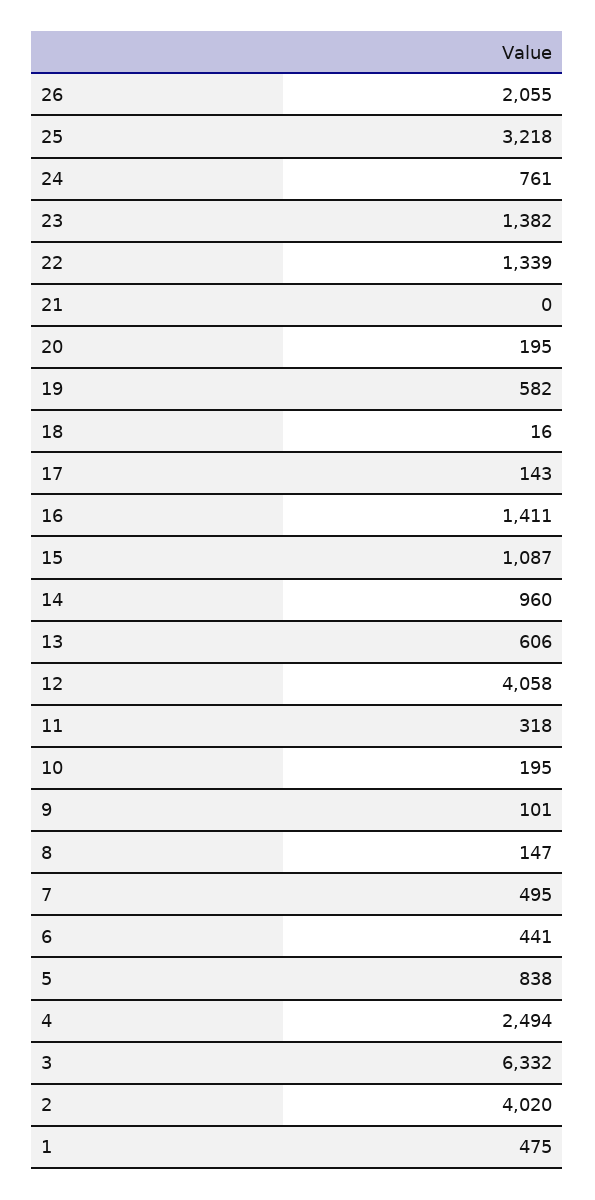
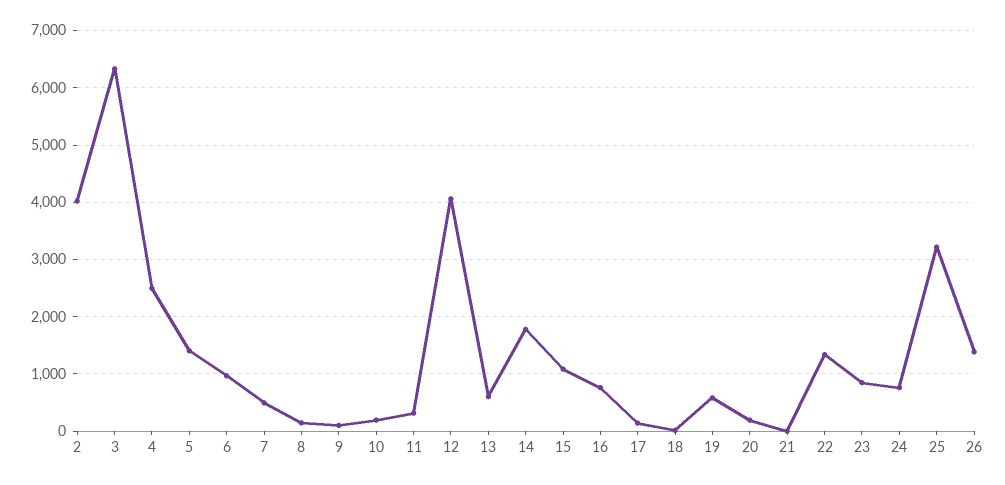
26: 2055 -> 1400
23: 1382 -> 800
16: 1411 -> 800
14: 960 -> 1800
6: 441 -> 1000
5: 838 -> 1400
1: 475 -> none

